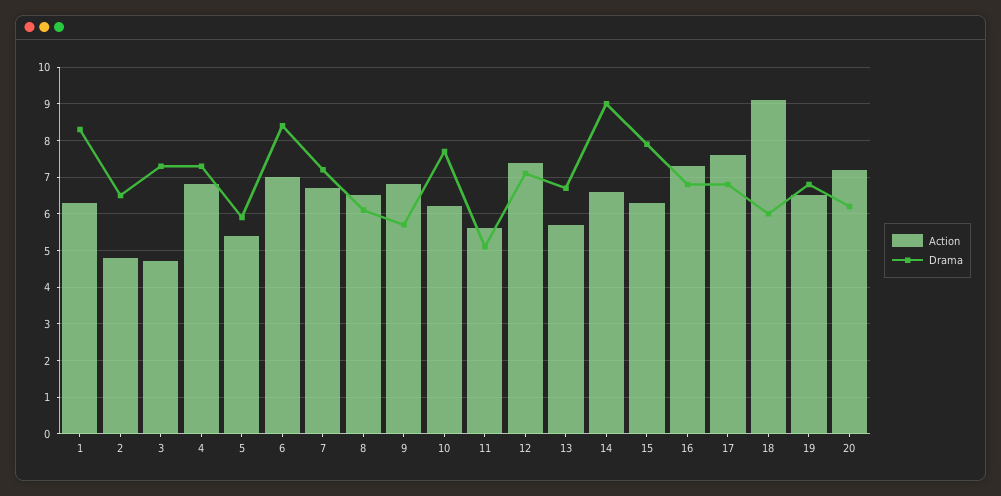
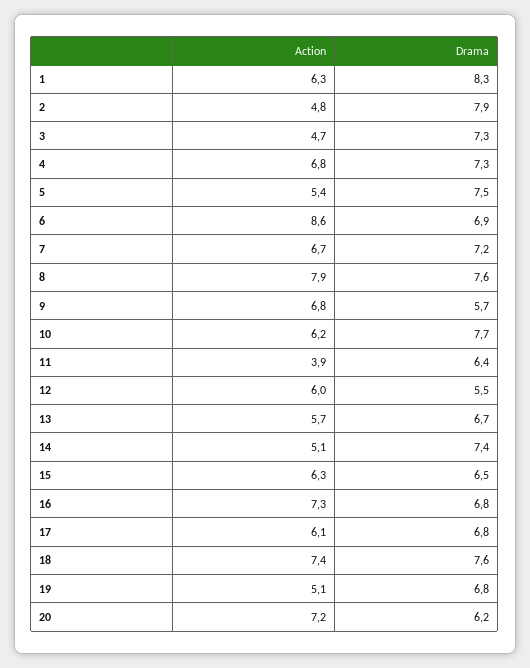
Drama, 2: 6.5 -> 7.9
Drama, 5: 6 -> 7.5
Action, 6: 7 -> 8.6
Drama, 6: 8.5 -> 6.9
Action, 8: 6.5 -> 7.9
Drama, 8: 6 -> 7.6
Action, 11: 5.5 -> 3.9
Drama, 11: 5 -> 6.4
Action, 12: 7.5 -> 6
Drama, 12: 7 -> 5.5
Action, 14: 6.5 -> 5.1
Drama, 14: 9 -> 7.4
Drama, 15: 8 -> 6.5
Action, 17: 7.5 -> 6.1
Action, 18: 9 -> 7.4
Drama, 18: 6 -> 7.6
Action, 19: 6.5 -> 5.1

